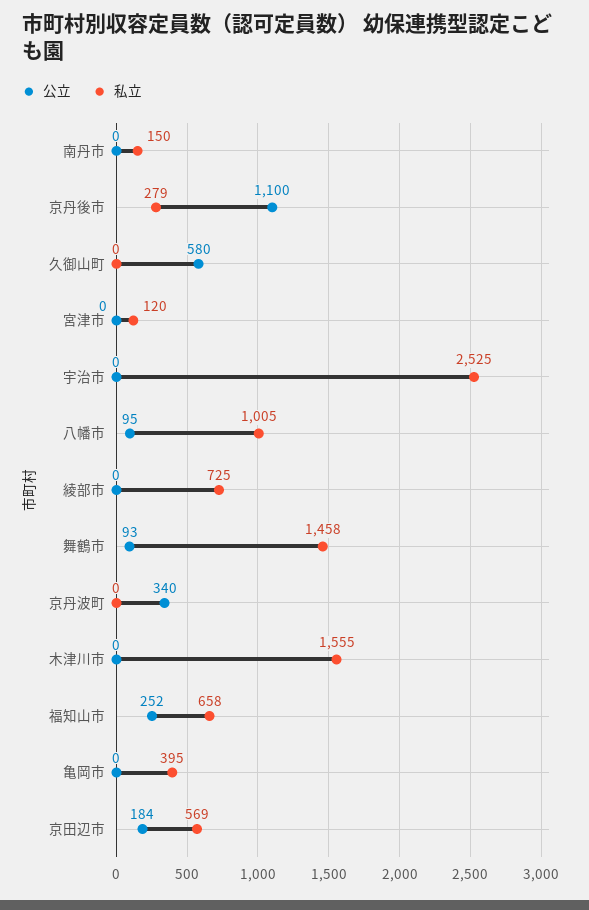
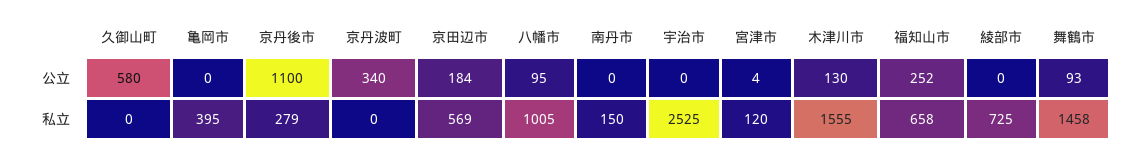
公立, 宮津市: 0 -> 4
公立, 木津川市: 0 -> 130

